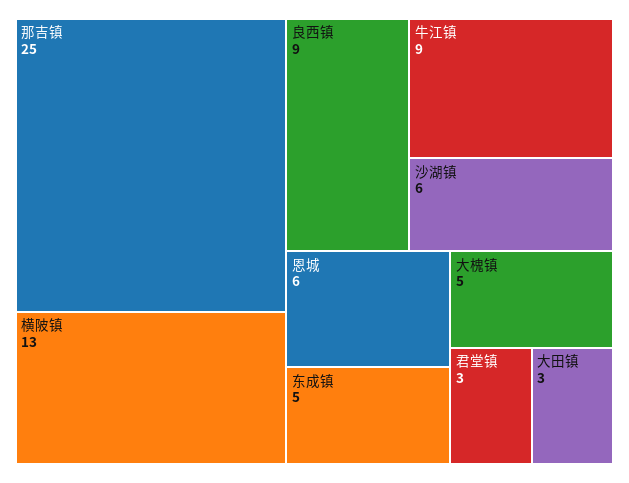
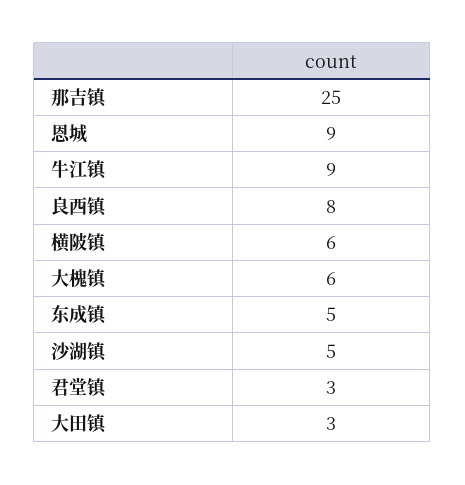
横陂镇: 13 -> 6
良西镇: 9 -> 8
沙湖镇: 6 -> 5
恩城: 6 -> 9
大槐镇: 5 -> 6

